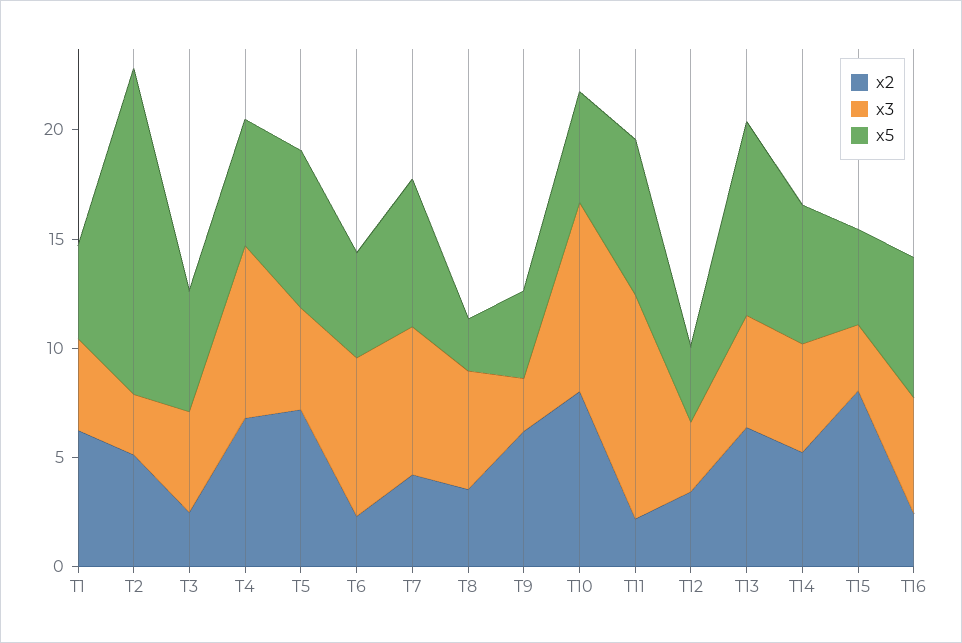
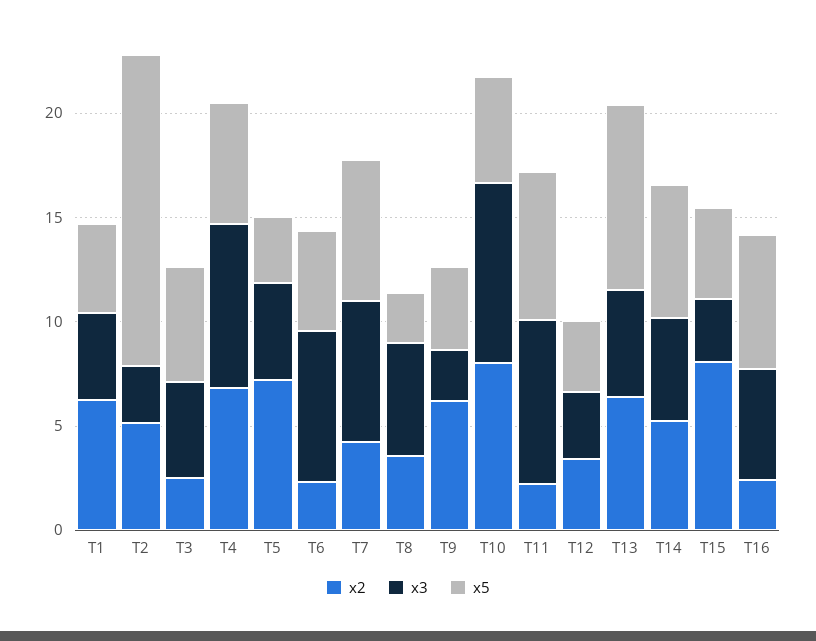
x5, T5: 7 -> 3
x3, T11: 10 -> 8

